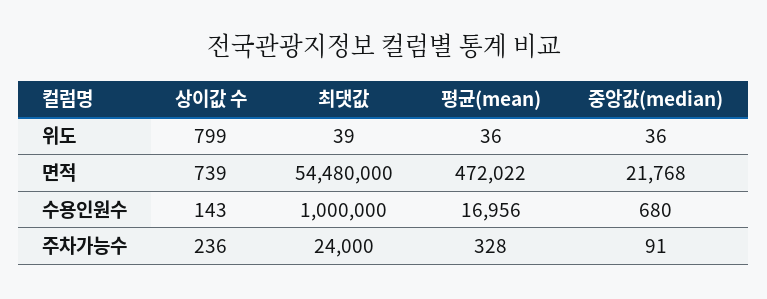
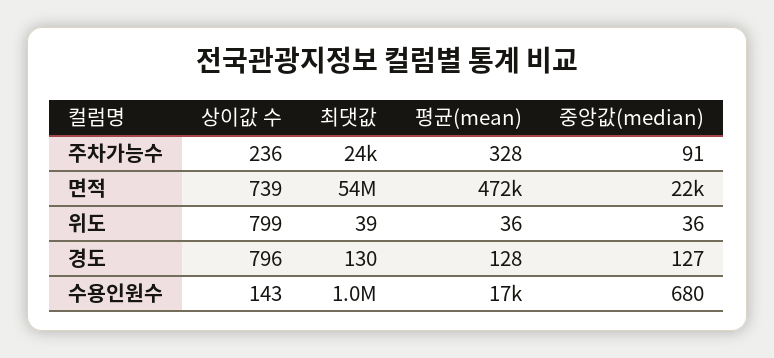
상이값 수, 경도: none -> 796
최댓값, 경도: none -> 130
평균(mean), 경도: none -> 128
중앙값(median), 경도: none -> 127

